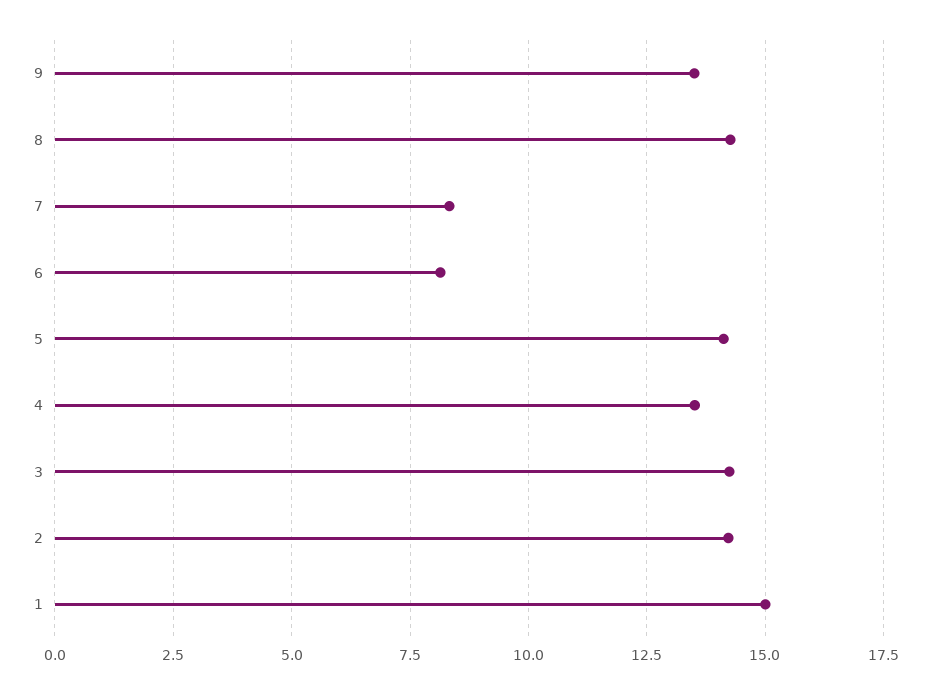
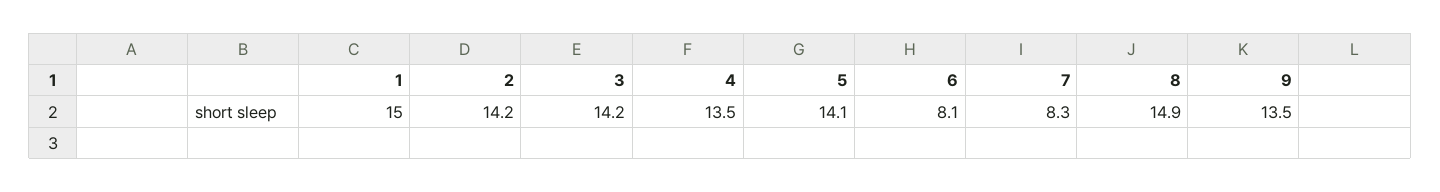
8: 14.25 -> 14.9

